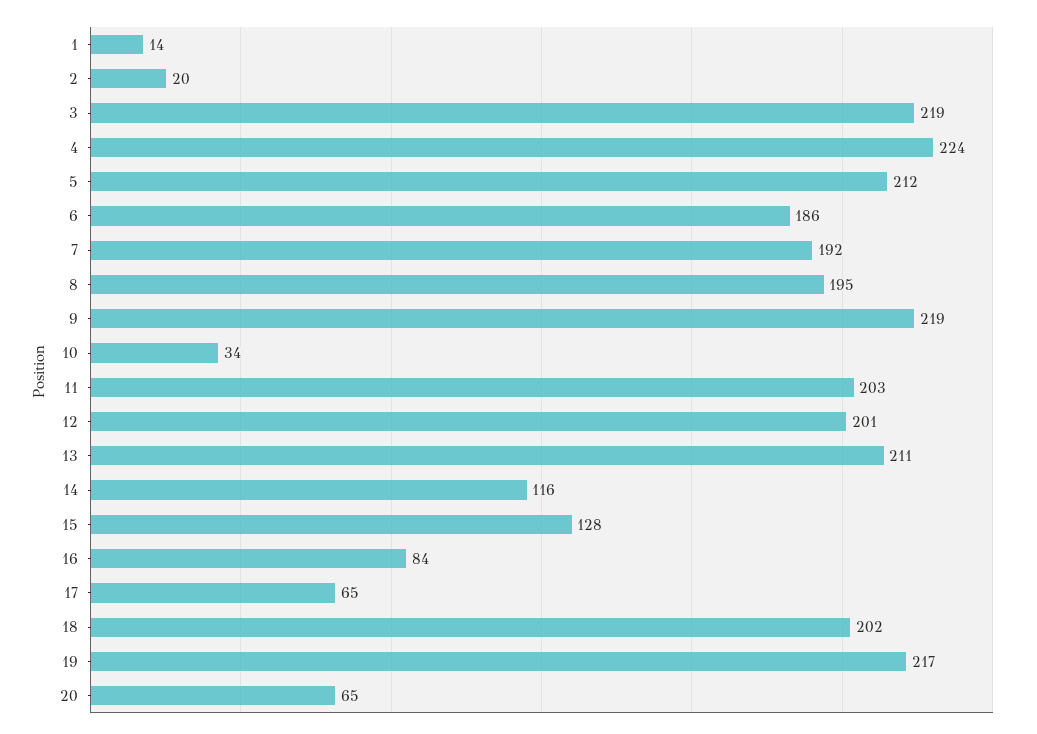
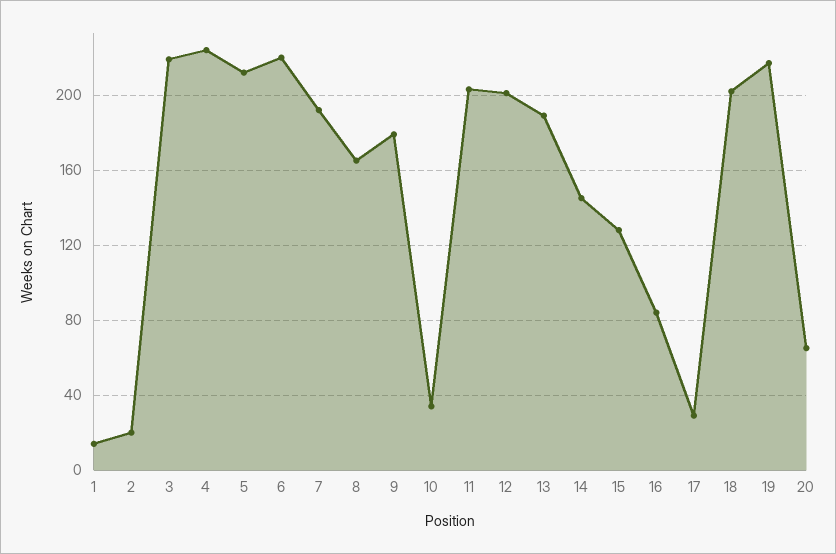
6: 186 -> 220
8: 195 -> 165
9: 219 -> 180
13: 211 -> 190
14: 116 -> 145
17: 65 -> 30

